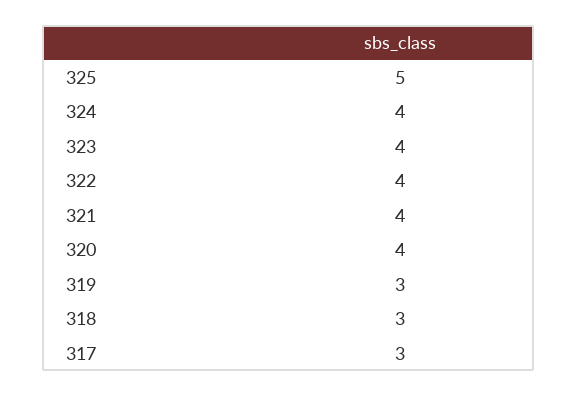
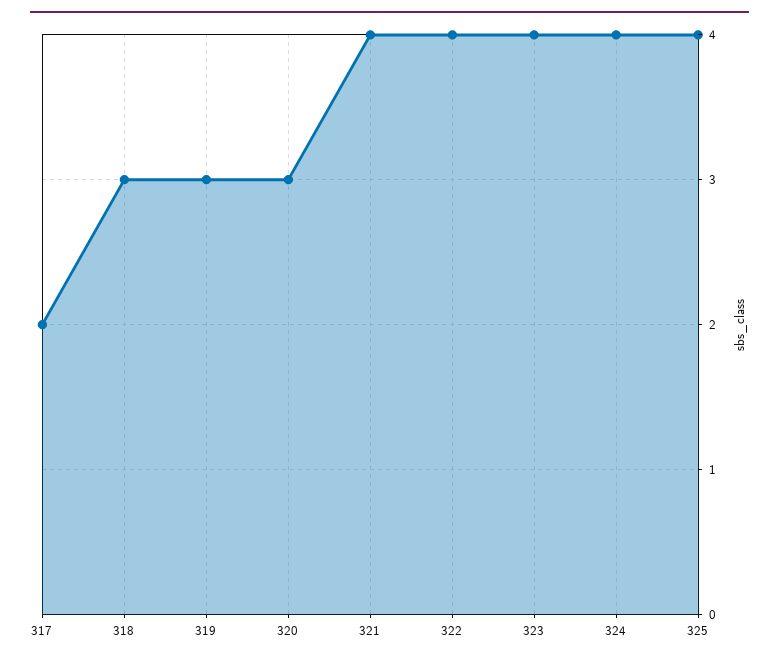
325: 5 -> 4
320: 4 -> 3
317: 3 -> 2

